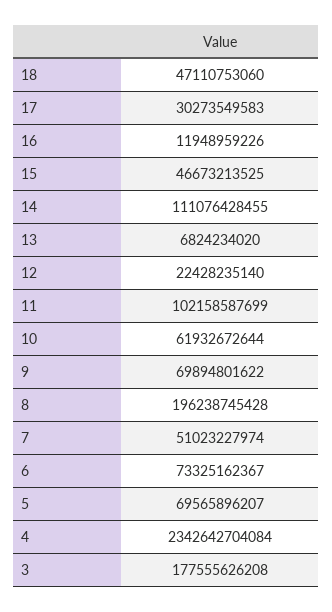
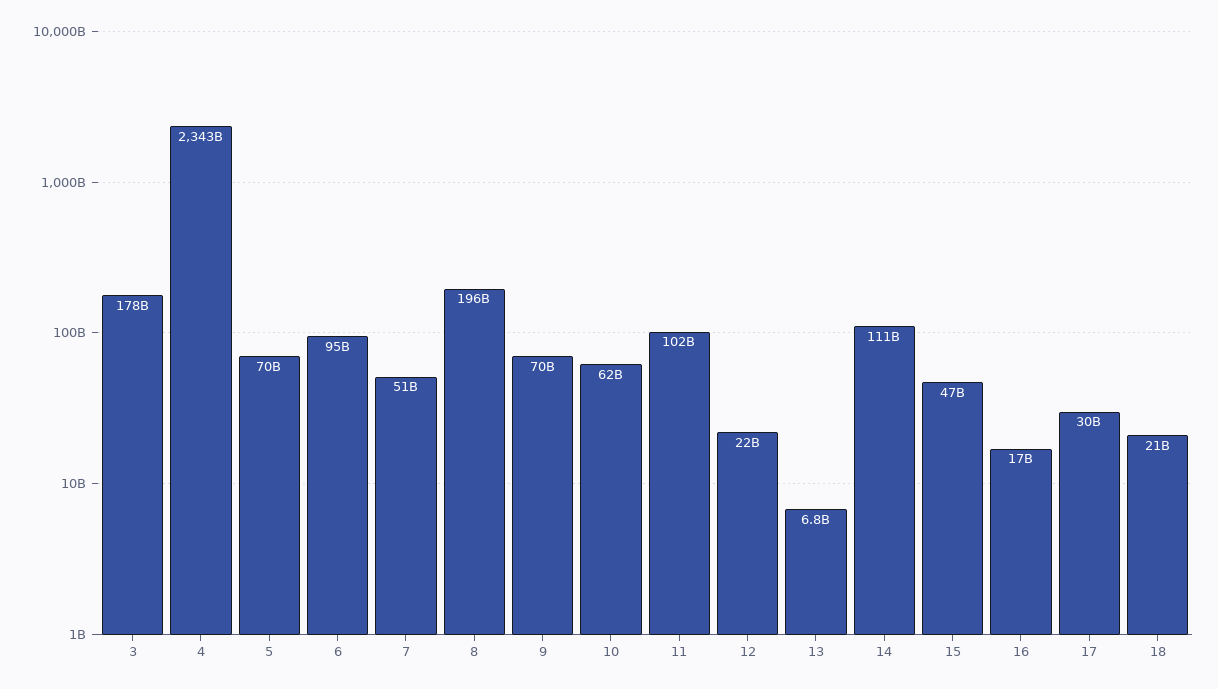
18: 47110753060 -> 21000000000
16: 11948959226 -> 17000000000
6: 73325162367 -> 95000000000

